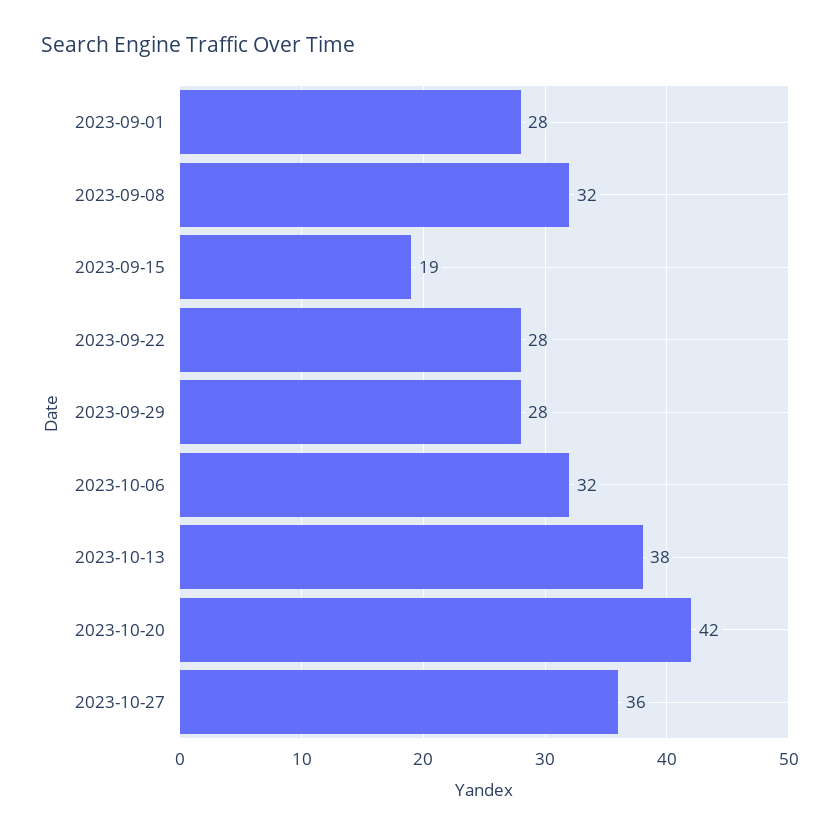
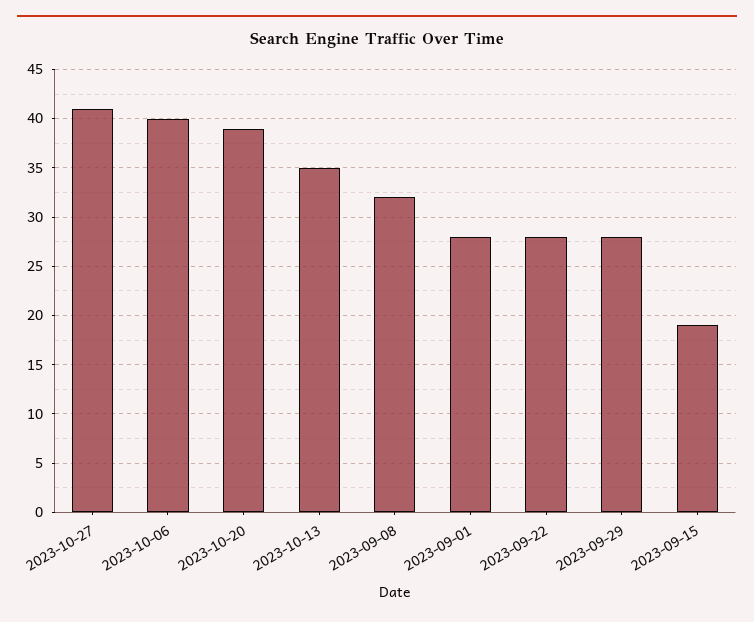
2023-10-06: 32 -> 40
2023-10-13: 38 -> 35
2023-10-20: 42 -> 39
2023-10-27: 36 -> 41

